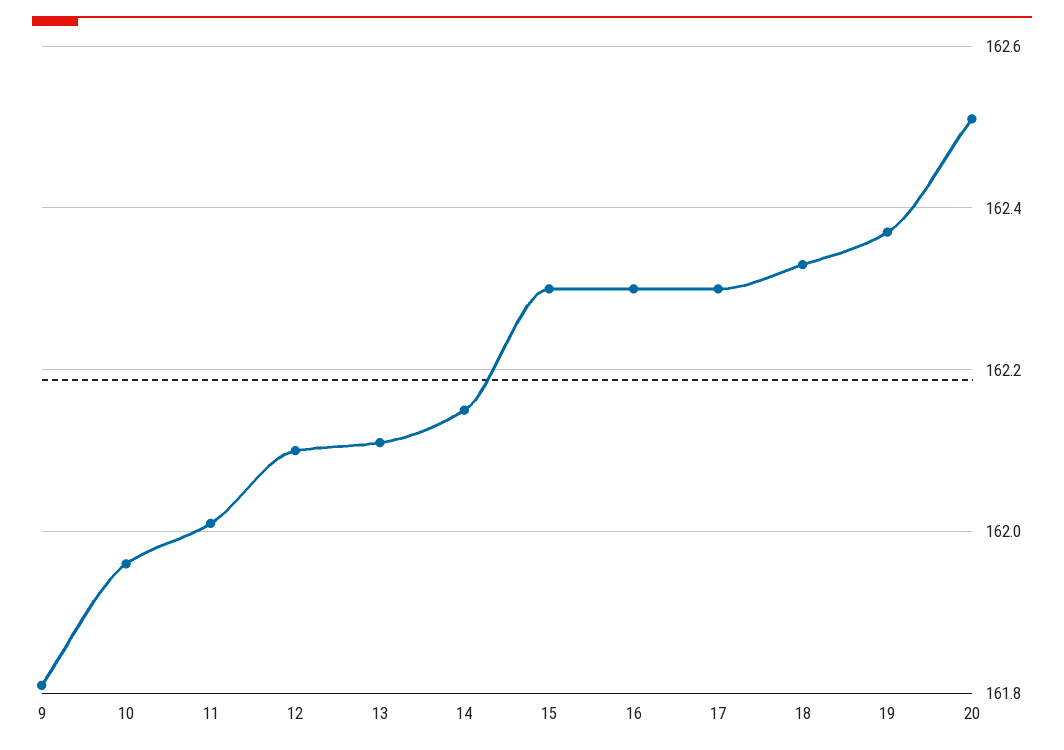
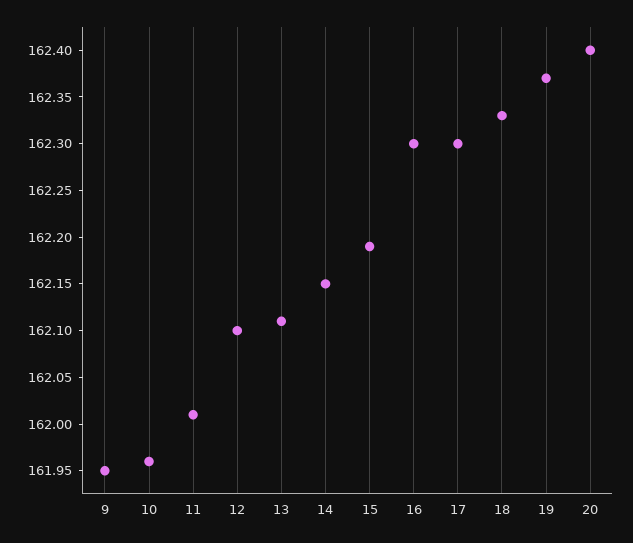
9: 161.8 -> 161.95
15: 162.3 -> 162.19
20: 162.5 -> 162.4

